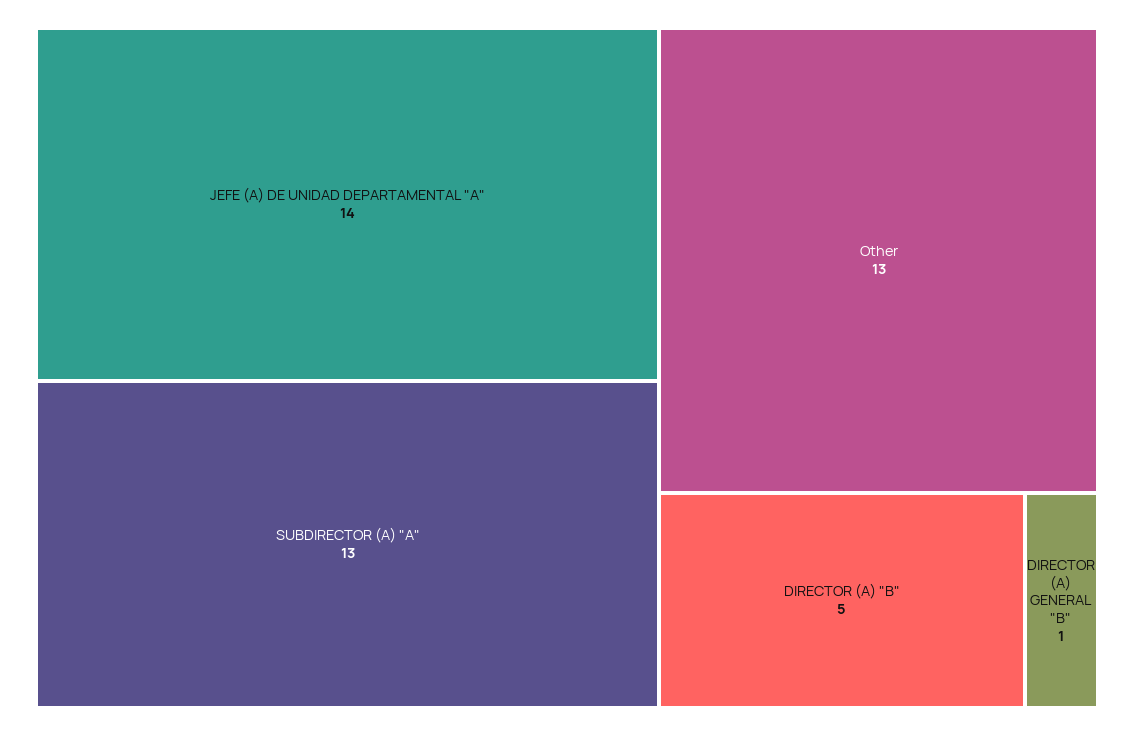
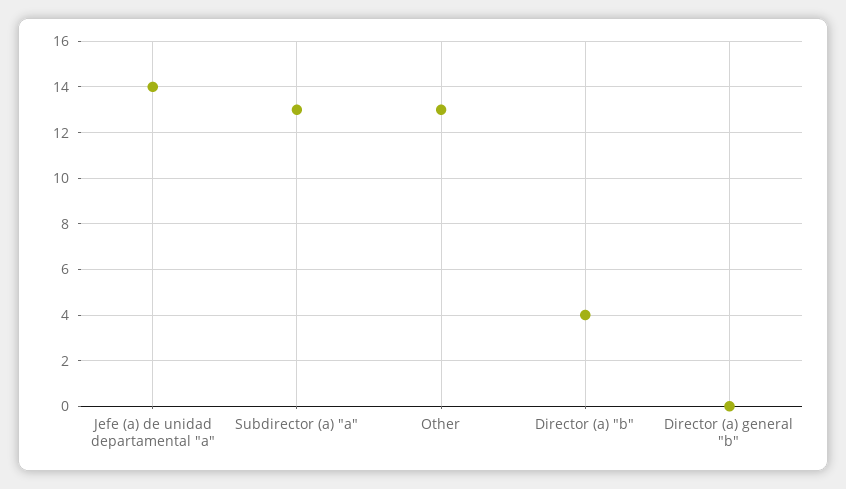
DIRECTOR (A) "B": 5 -> 4
DIRECTOR (A) GENERAL "B": 1 -> 0

